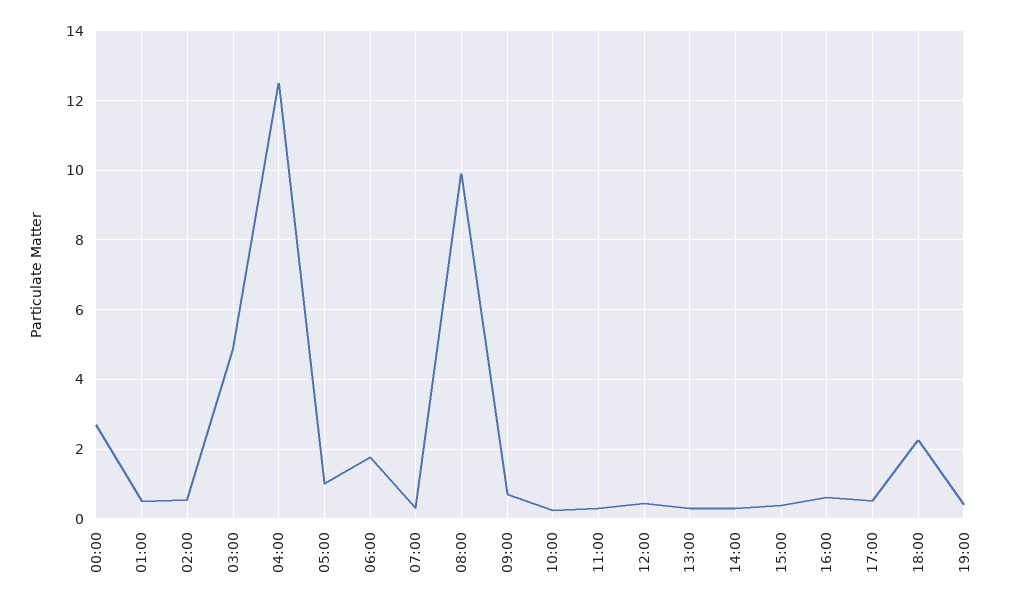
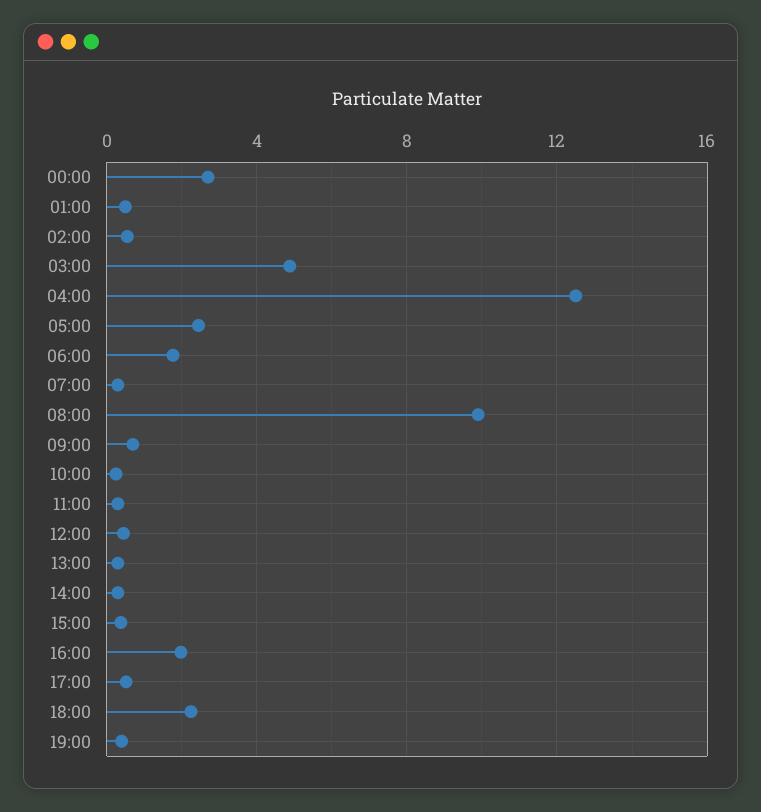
05:00: 1 -> 2.5
16:00: 0.6 -> 2

